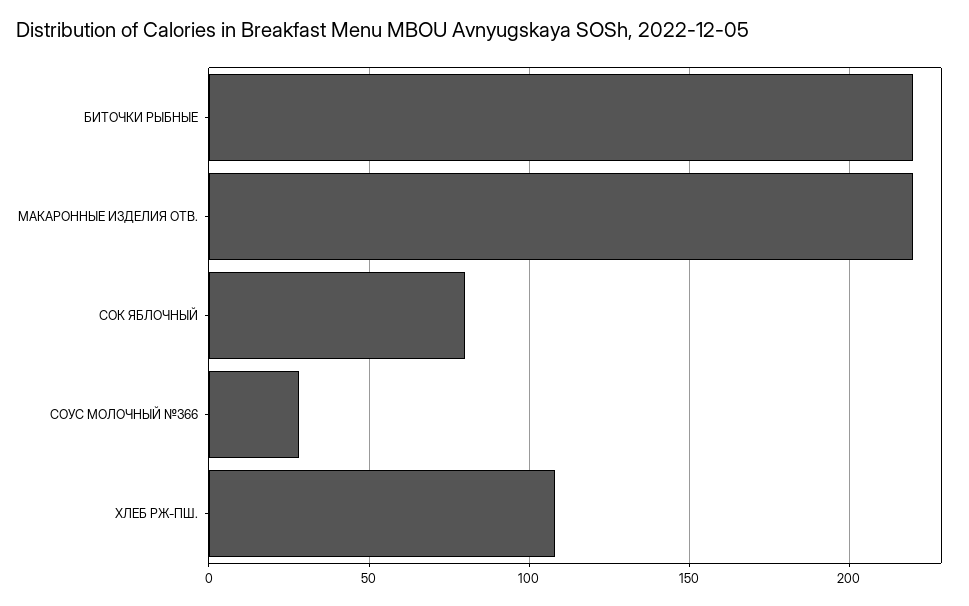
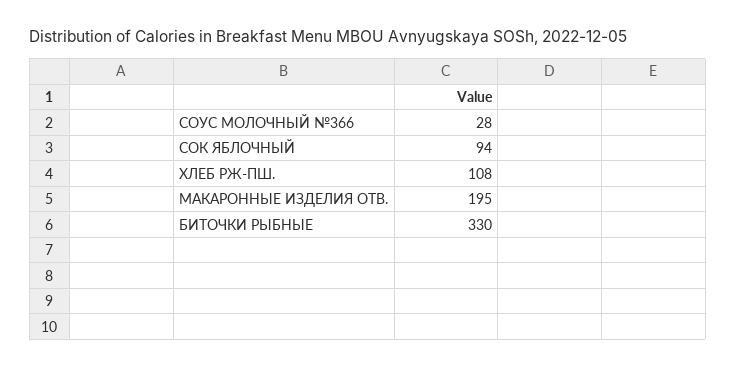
БИТОЧКИ РЫБНЫЕ: 220 -> 330
МАКАРОННЫЕ ИЗДЕЛИЯ ОТВ.: 220 -> 195
СОК ЯБЛОЧНЫЙ: 80 -> 94

